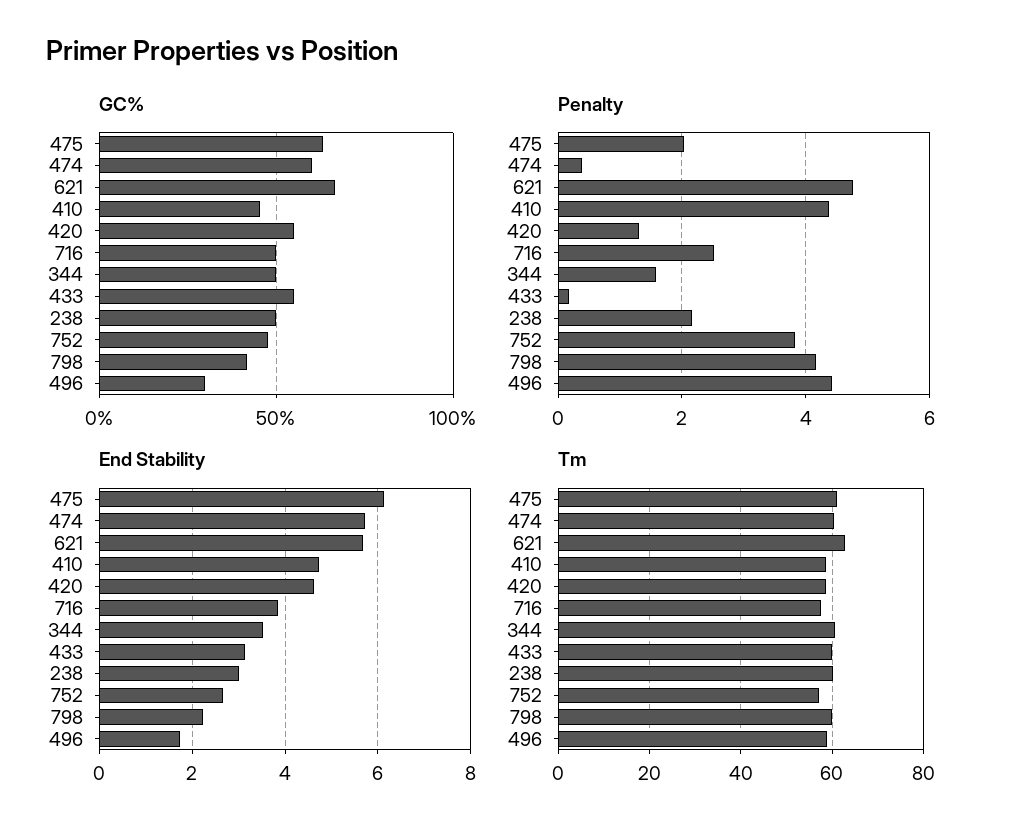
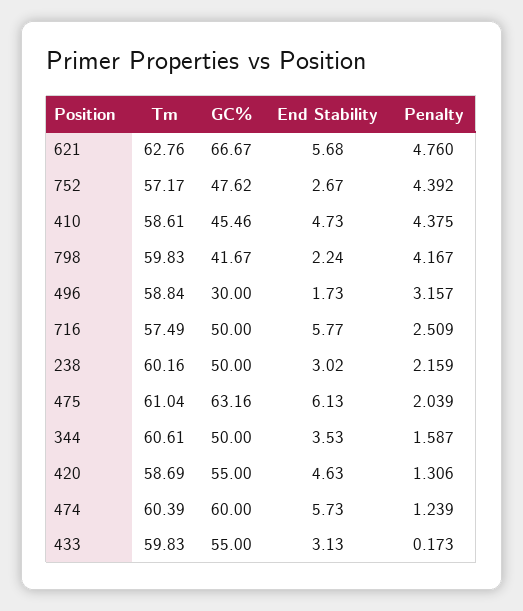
Penalty, 474: 0.4 -> 1.239
Penalty, 752: 3.8 -> 4.392
Penalty, 496: 4.4 -> 3.157
End Stability, 716: 3.8 -> 5.77

